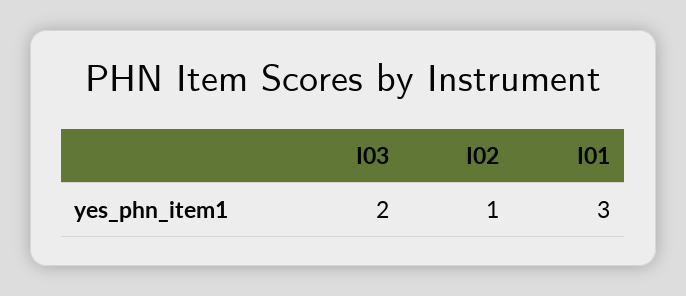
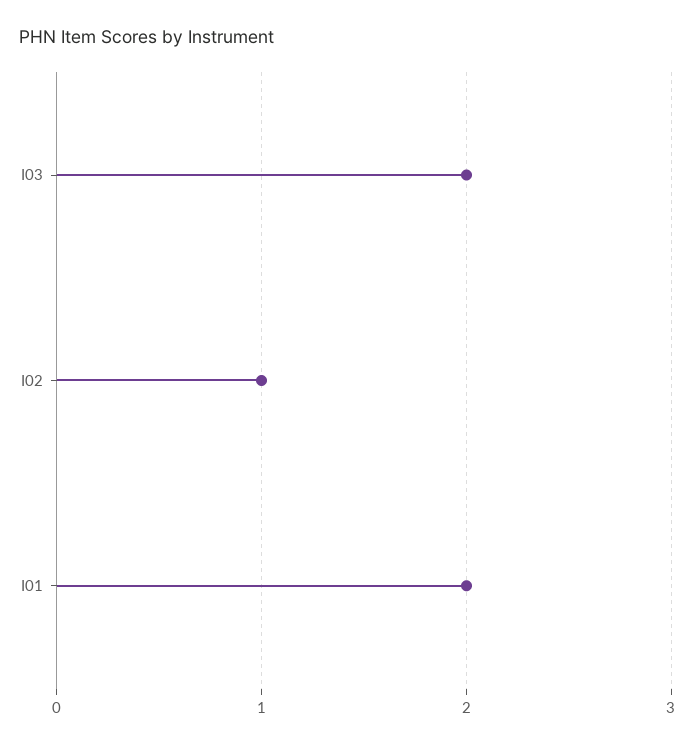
I01: 3 -> 2

